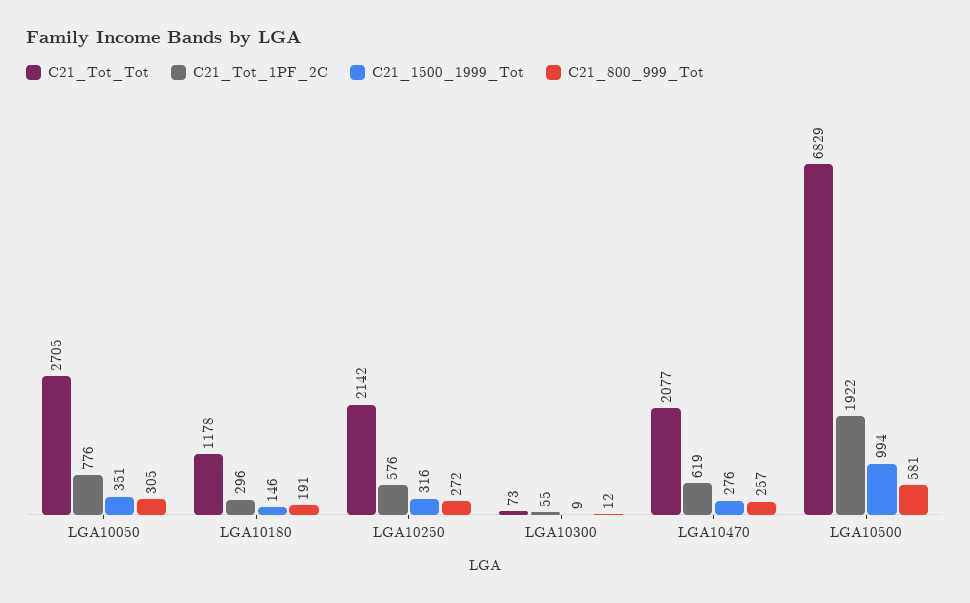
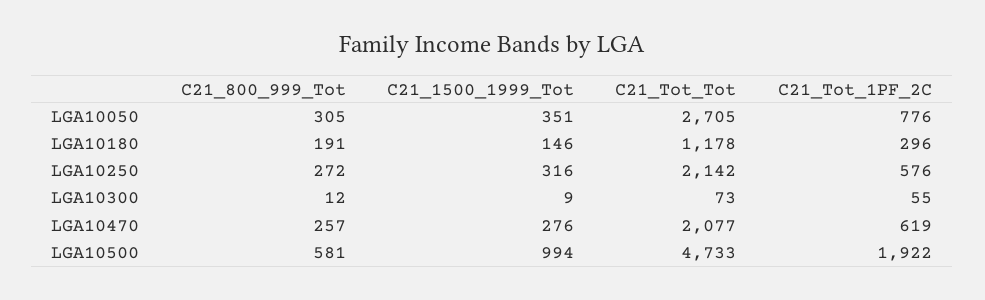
C21_Tot_Tot, LGA10500: 6829 -> 4733

